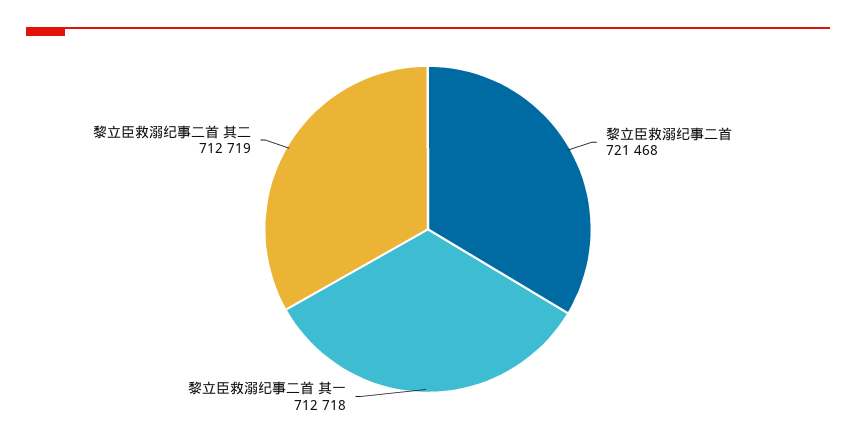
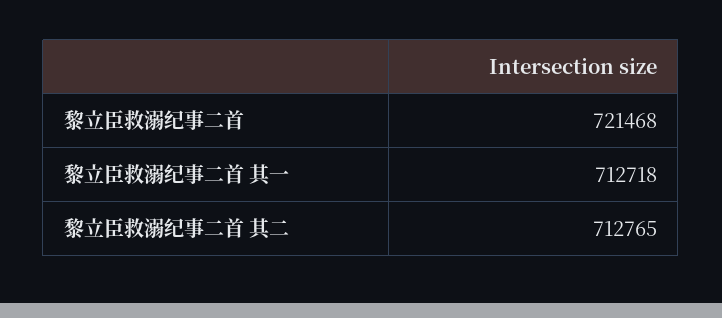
黎立臣救溺纪事二首 其二: 712719 -> 712765

